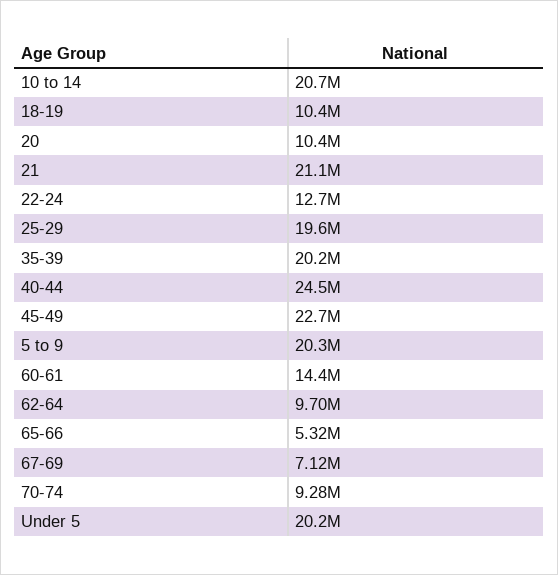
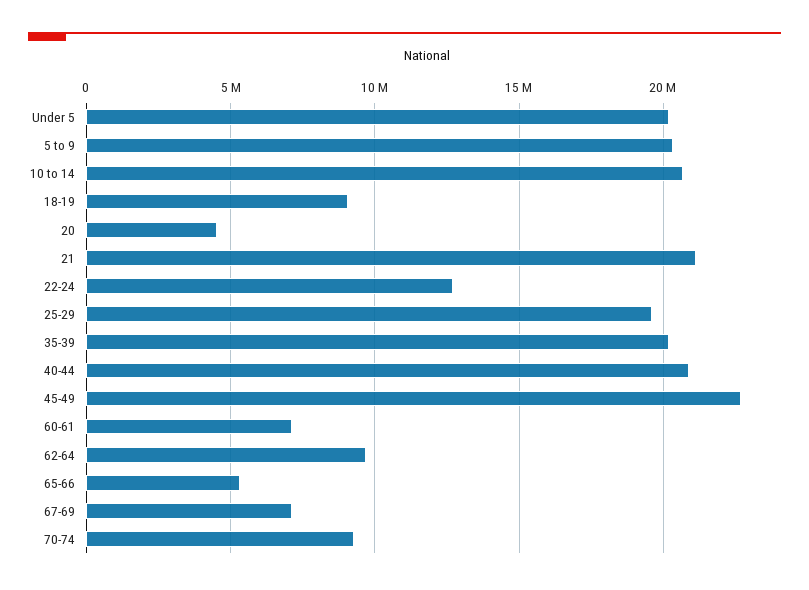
18-19: 10400000 -> 9000000
20: 10400000 -> 4500000
40-44: 24500000 -> 21000000
60-61: 14400000 -> 7000000

